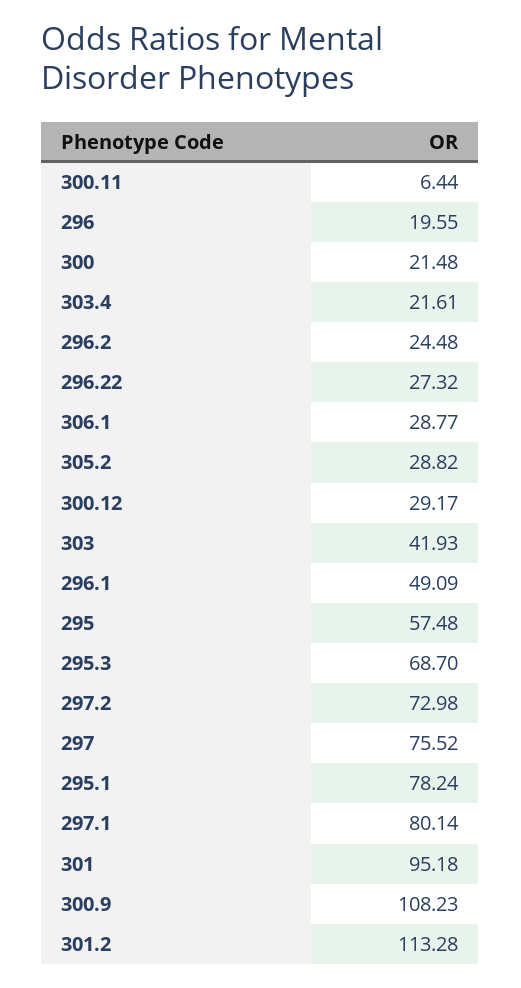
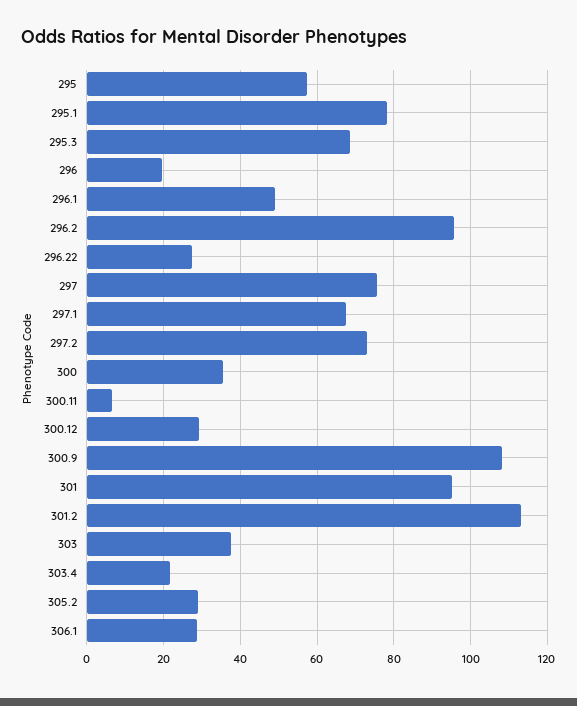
300: 21.48 -> 36
296.2: 24.48 -> 96
303: 41.93 -> 38
297.1: 80.14 -> 68

